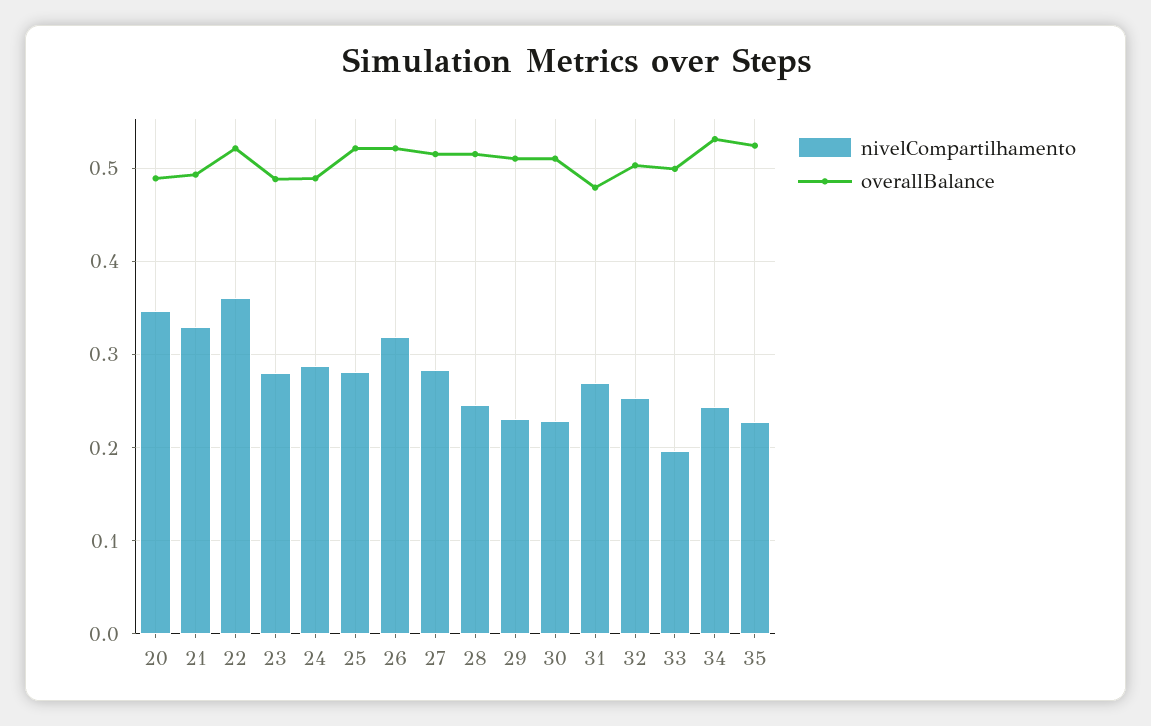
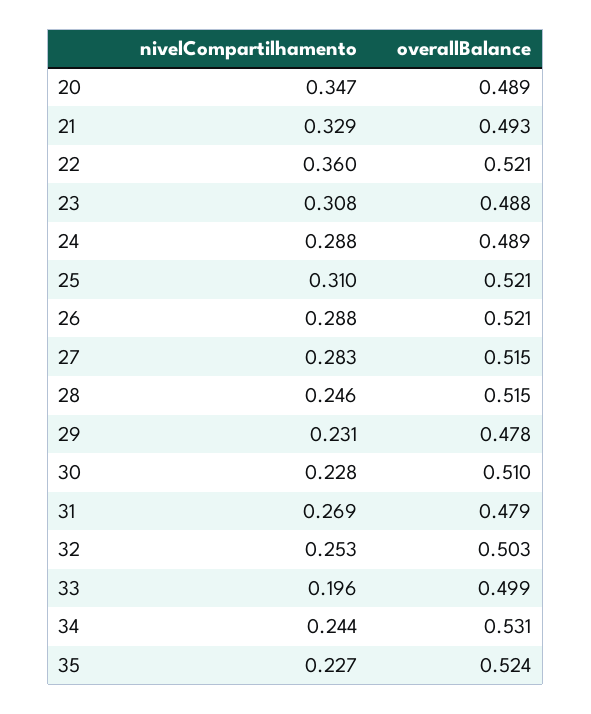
nivelCompartilhamento, 23: 0.28 -> 0.308
nivelCompartilhamento, 25: 0.28 -> 0.31
nivelCompartilhamento, 26: 0.32 -> 0.288
overallBalance, 29: 0.51 -> 0.478

